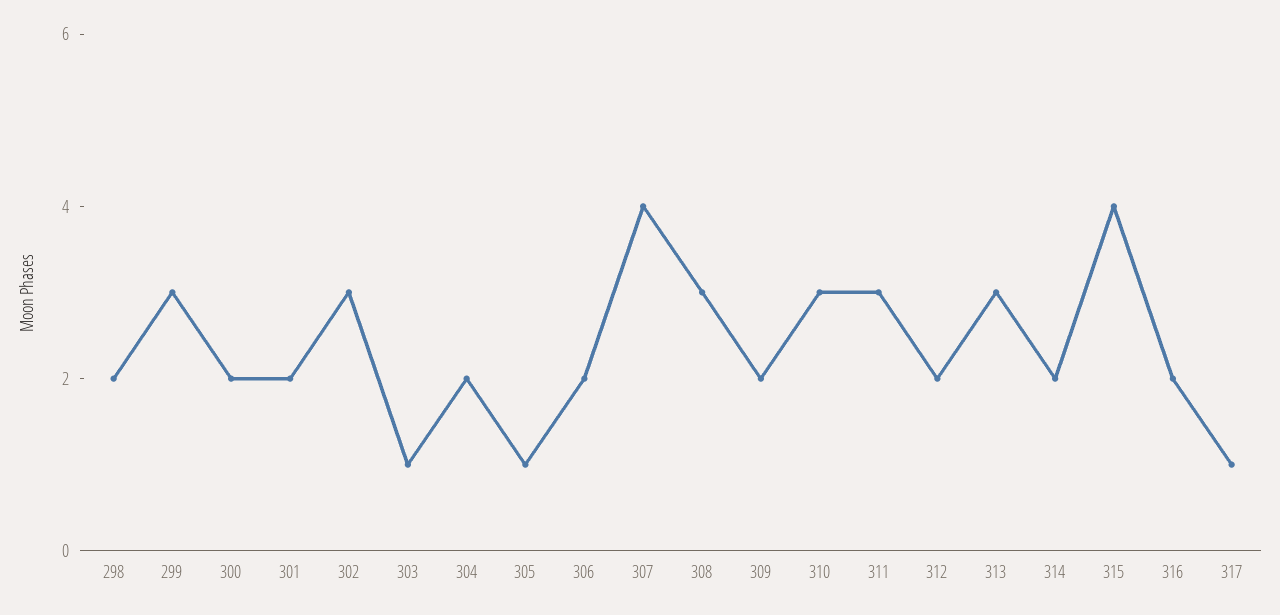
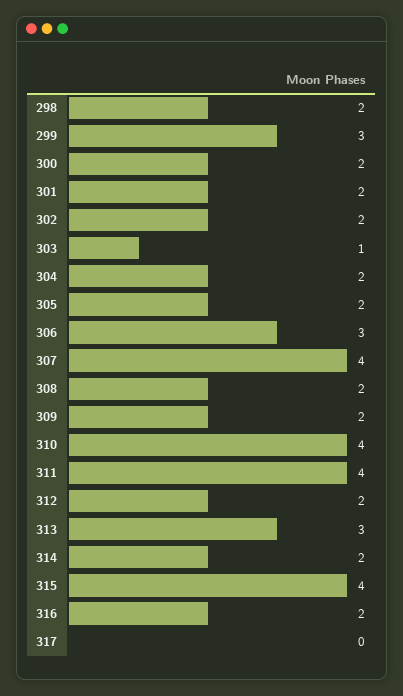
302: 3 -> 2
305: 1 -> 2
306: 2 -> 3
308: 3 -> 2
310: 3 -> 4
311: 3 -> 4
317: 1 -> 0

